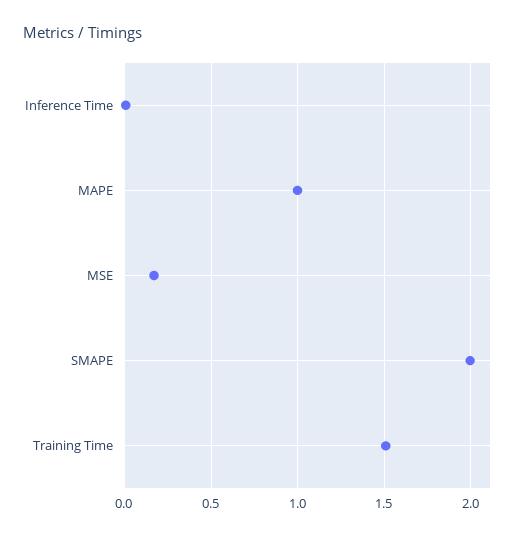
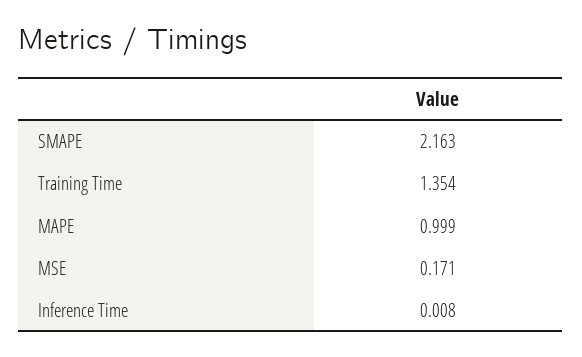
SMAPE: 2 -> 2.163
Training Time: 1.5 -> 1.354

